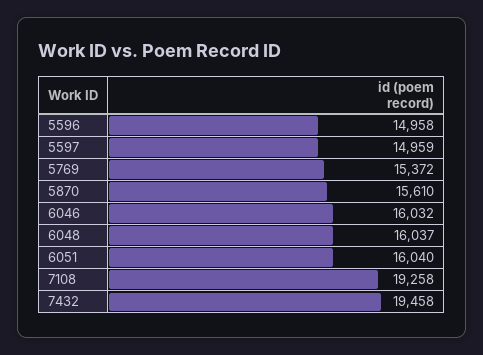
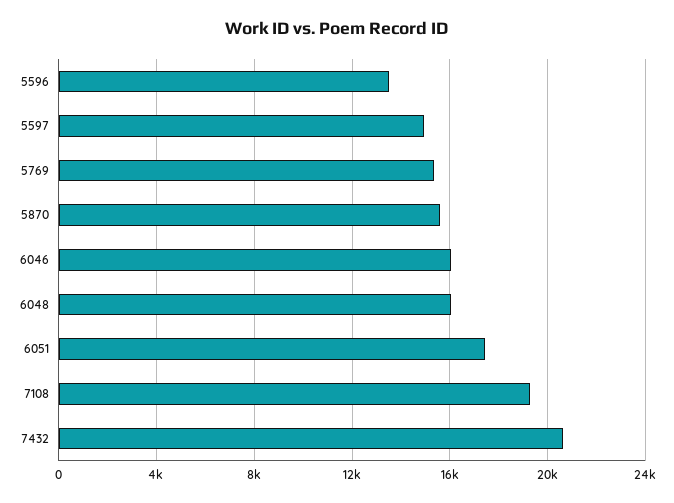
5596: 14958 -> 13500
6051: 16040 -> 17500
7432: 19458 -> 20500

